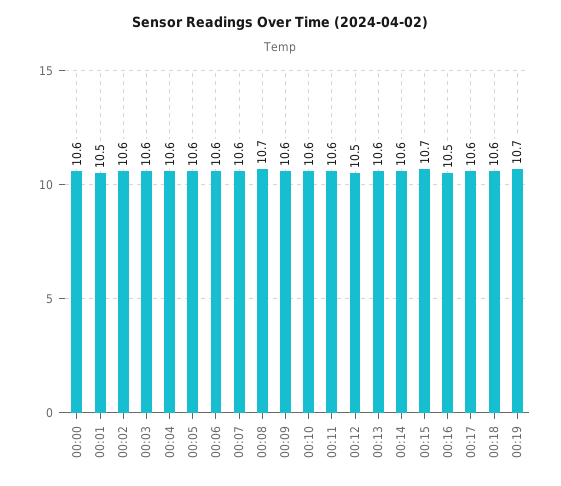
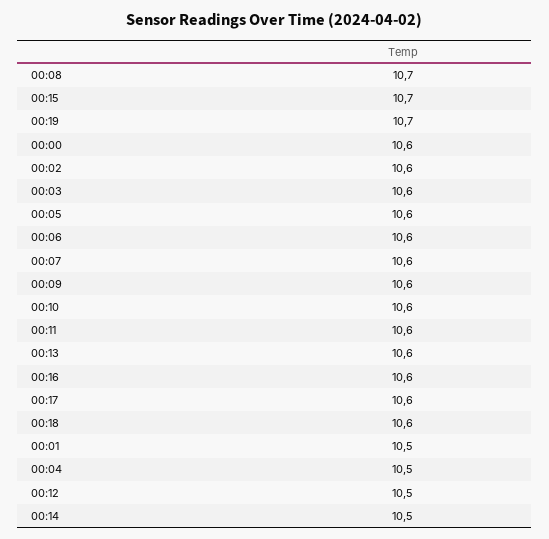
00:04: 10.6 -> 10.5
00:14: 10.6 -> 10.5
00:16: 10.5 -> 10.6

